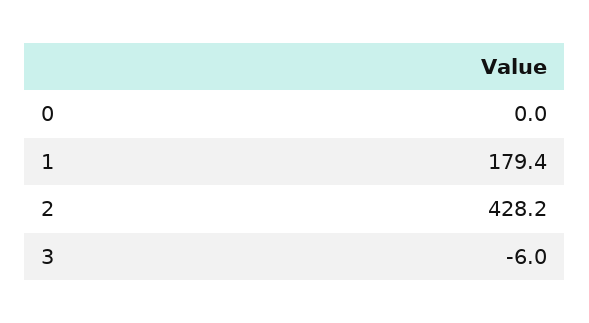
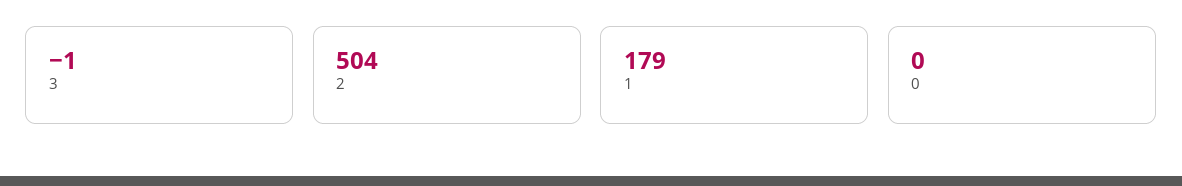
2: 428.2 -> 504
3: -6 -> -1

